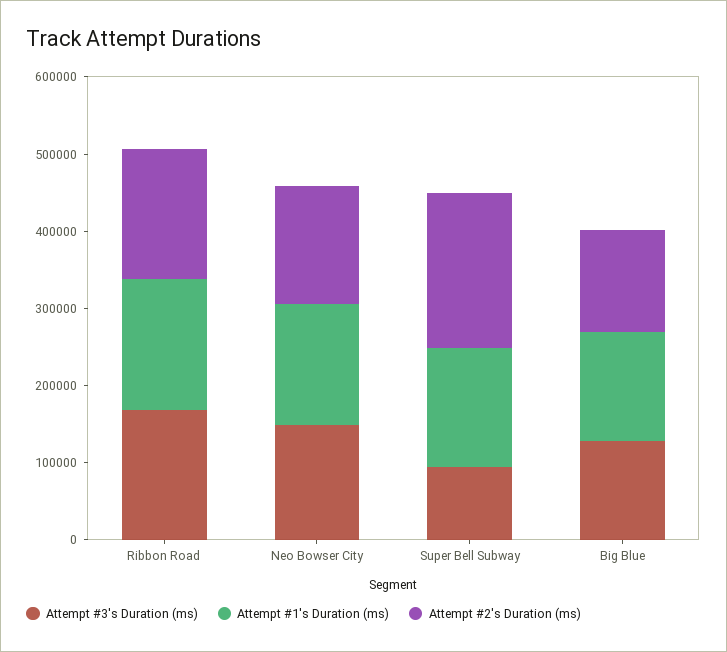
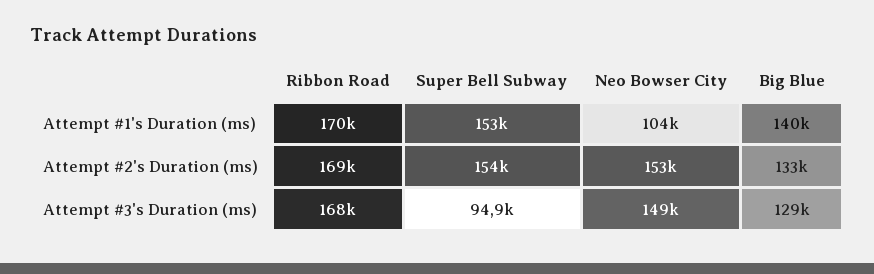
Attempt #1's Duration (ms), Neo Bowser City: 160000 -> 104000
Attempt #2's Duration (ms), Super Bell Subway: 200000 -> 154000

